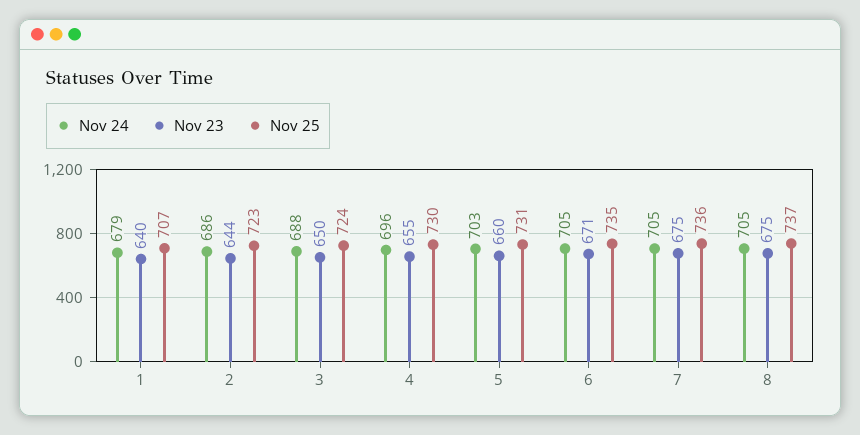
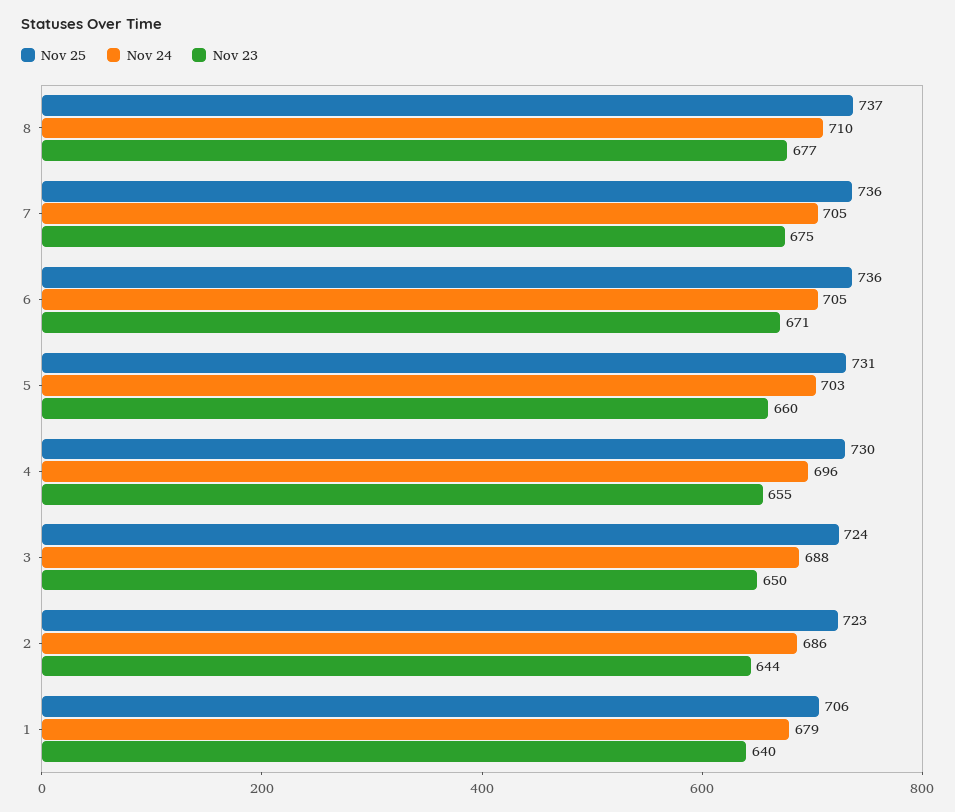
Nov 25, 1: 707 -> 706
Nov 25, 6: 735 -> 736
Nov 24, 8: 705 -> 710
Nov 23, 8: 675 -> 677

